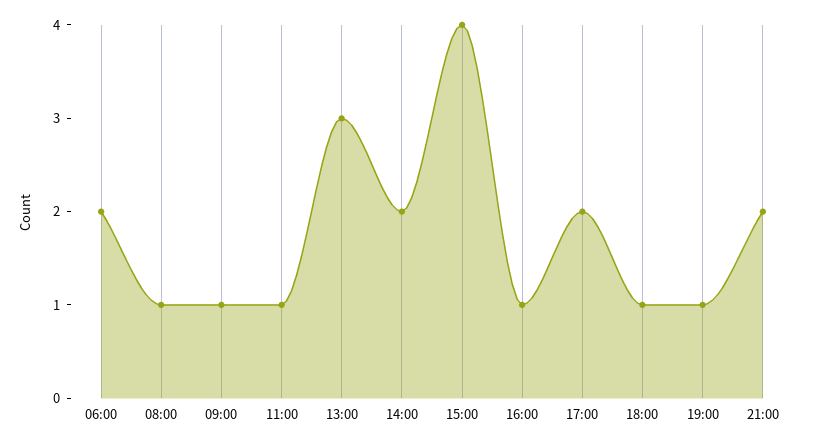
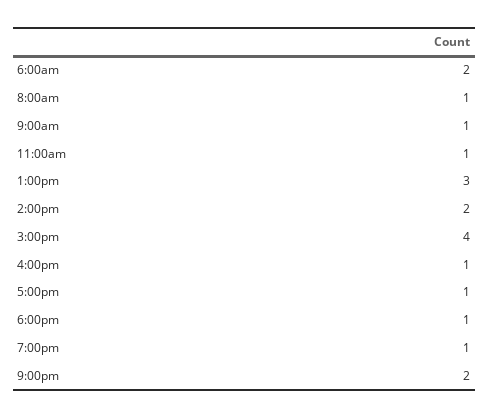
17:00: 2 -> 1

